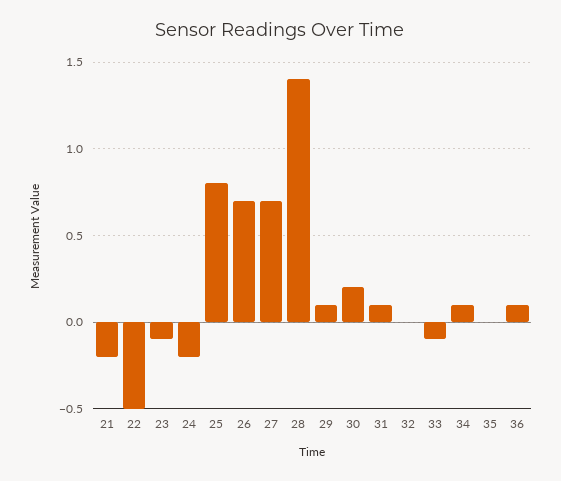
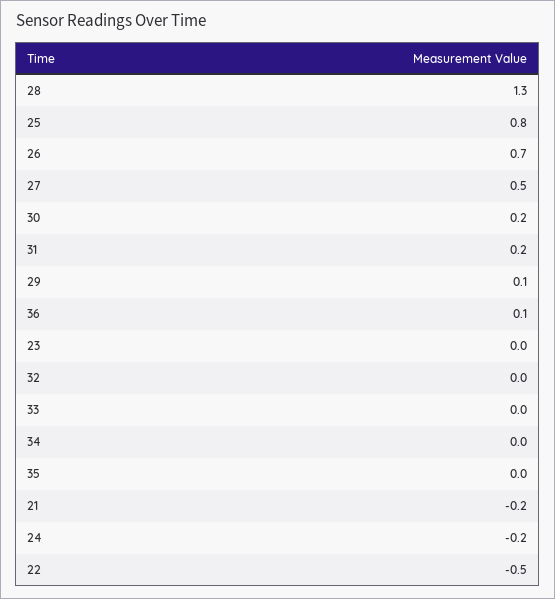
23: -0.1 -> 0
27: 0.7 -> 0.5
28: 1.4 -> 1.3
31: 0.1 -> 0.2
33: -0.1 -> 0
34: 0.1 -> 0

